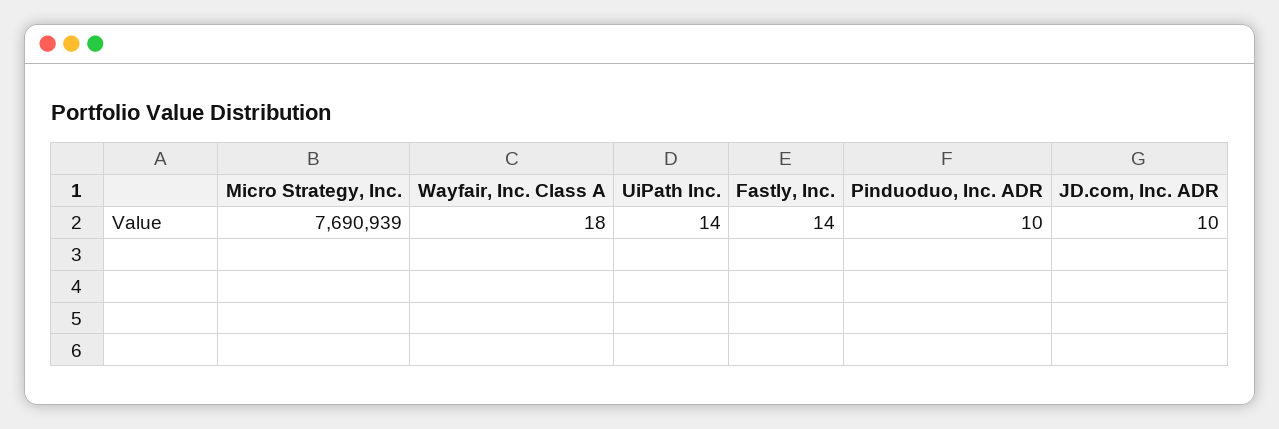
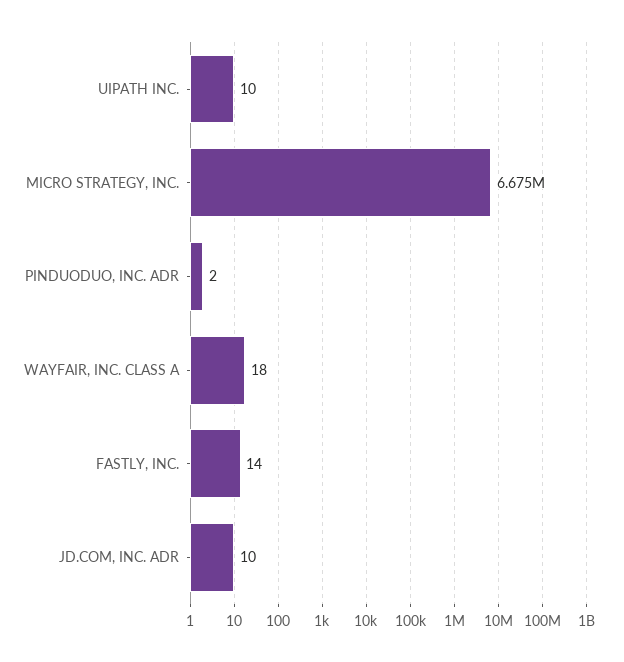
Micro Strategy, Inc.: 7690939 -> 6675000
UiPath Inc.: 14 -> 10
Pinduoduo, Inc. ADR: 10 -> 2

